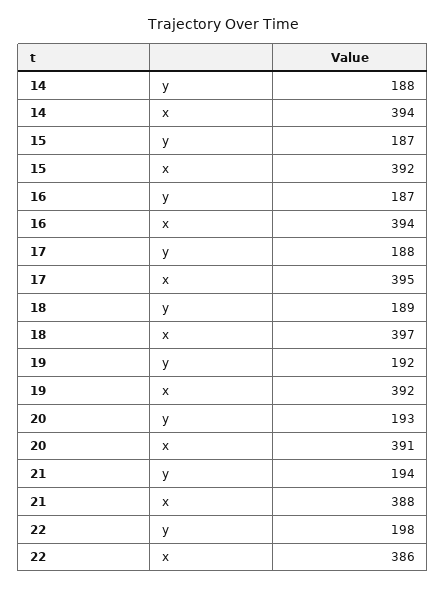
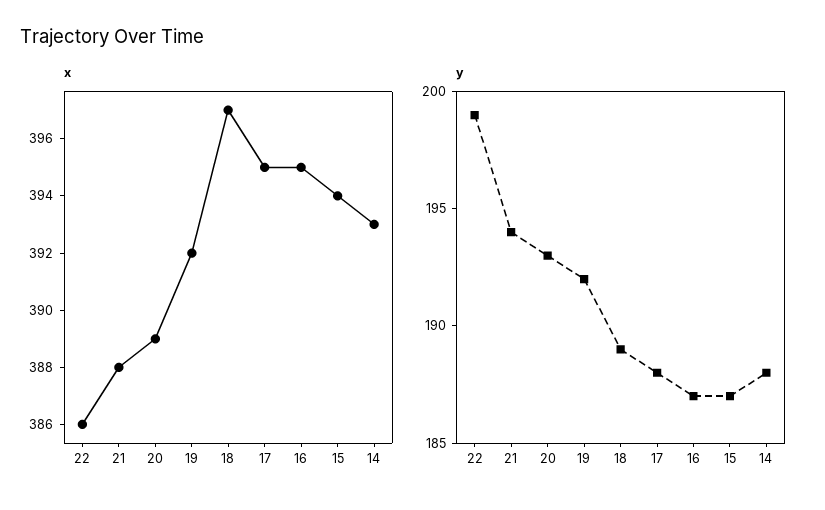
x, 14: 394 -> 393
x, 15: 392 -> 394
x, 16: 394 -> 395
x, 20: 391 -> 389
y, 22: 198 -> 199

